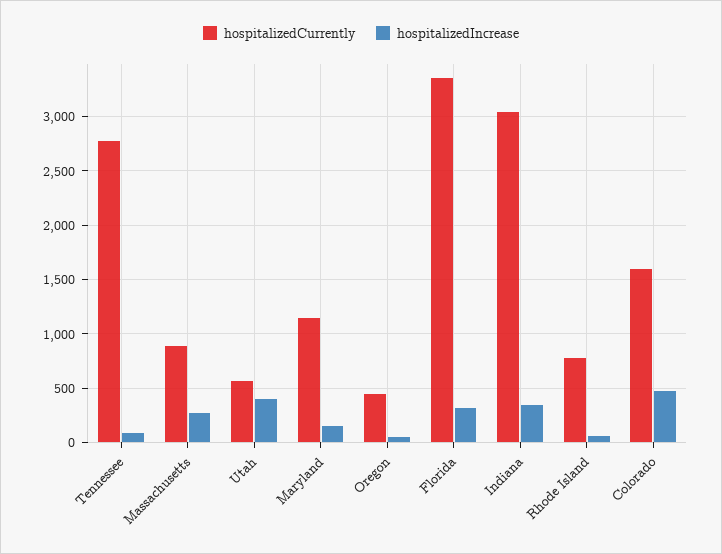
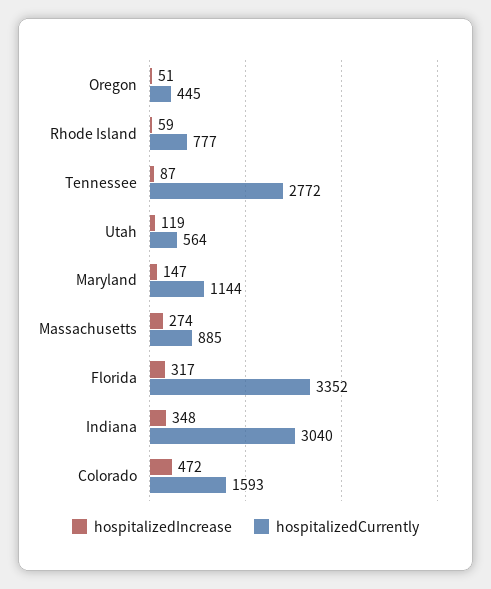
hospitalizedIncrease, Utah: 400 -> 119

